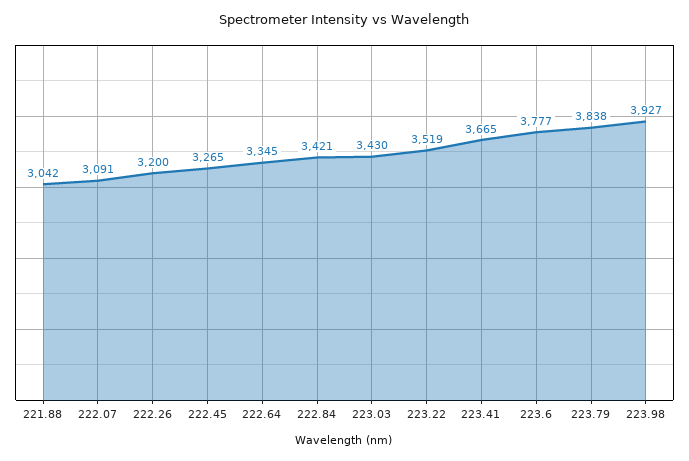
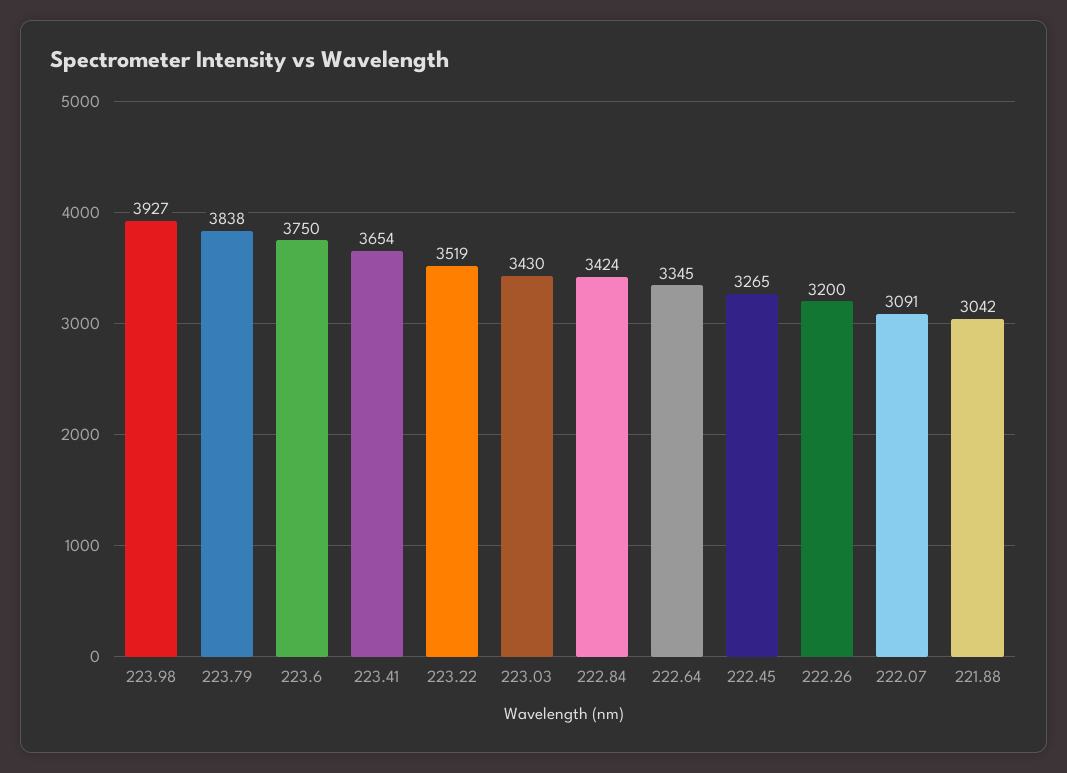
222.84: 3421 -> 3424
223.41: 3665 -> 3654
223.6: 3777 -> 3750

